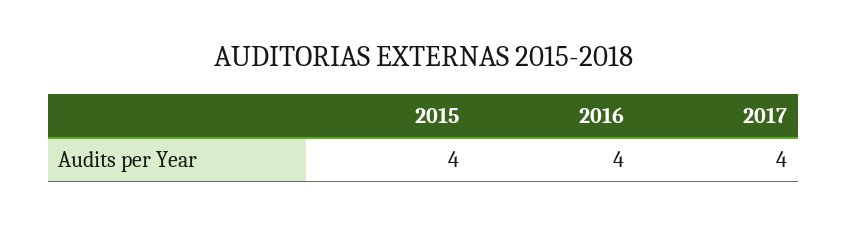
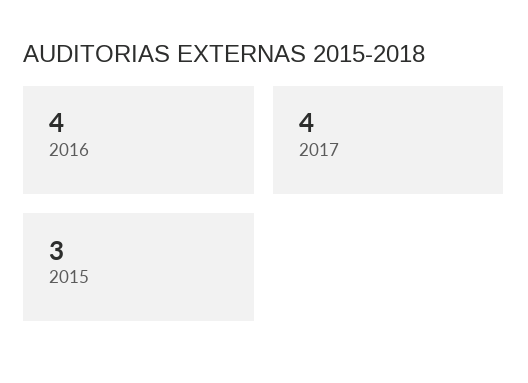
2015: 4 -> 3

